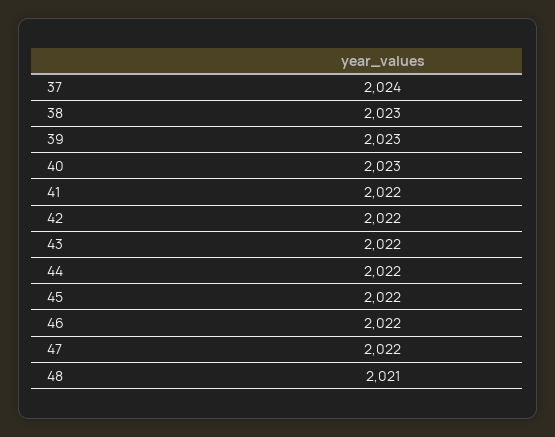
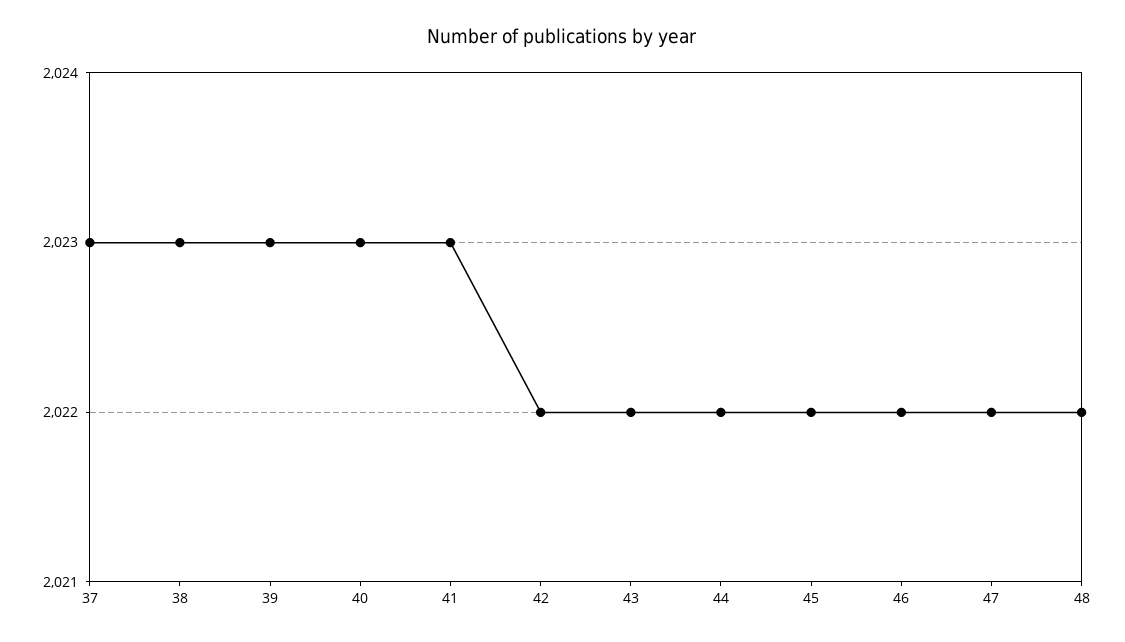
37: 2024 -> 2023
41: 2022 -> 2023
48: 2021 -> 2022

